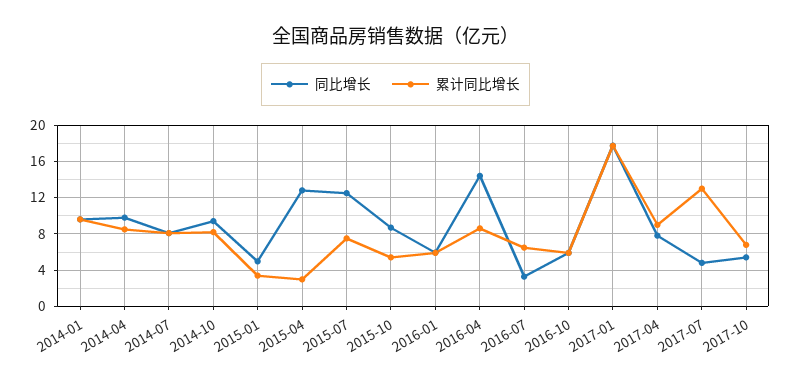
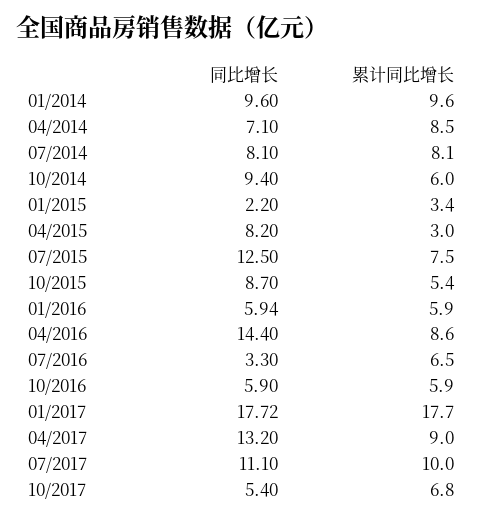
同比增长, 2014-04: 10 -> 7.1
累计同比增长, 2014-10: 8 -> 6
同比增长, 2015-01: 5 -> 2.2
同比增长, 2015-04: 13 -> 8.2
同比增长, 2017-04: 8 -> 13.2
同比增长, 2017-07: 5 -> 11.1
累计同比增长, 2017-07: 13 -> 10

